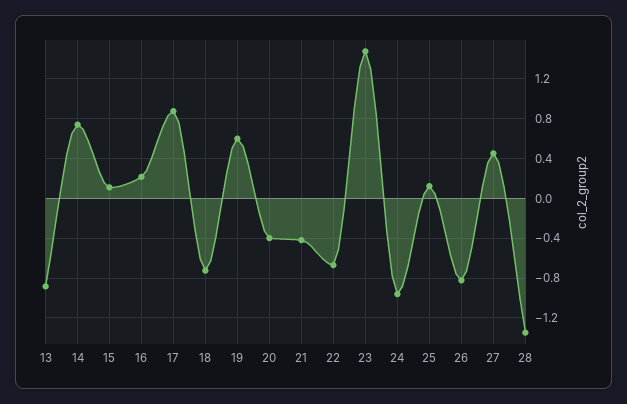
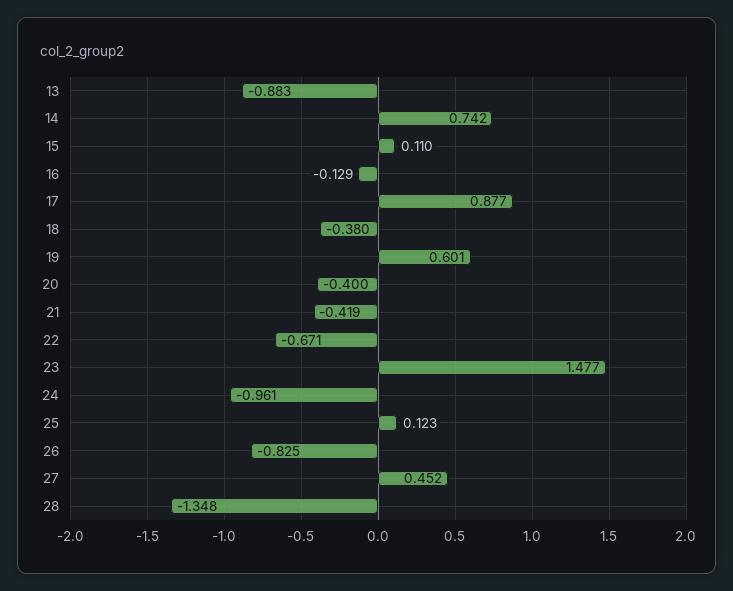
16: 0.2 -> -0.129
18: -0.7 -> -0.38

